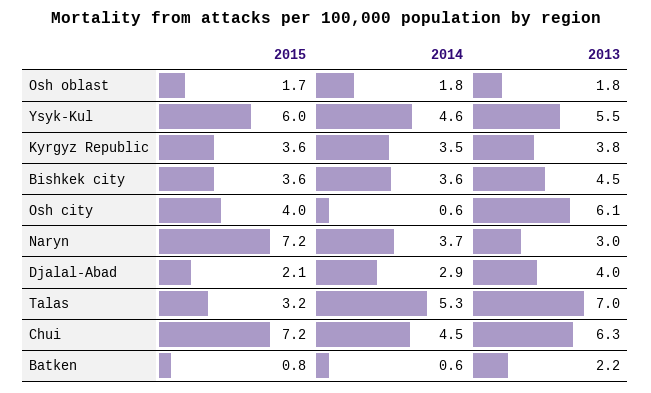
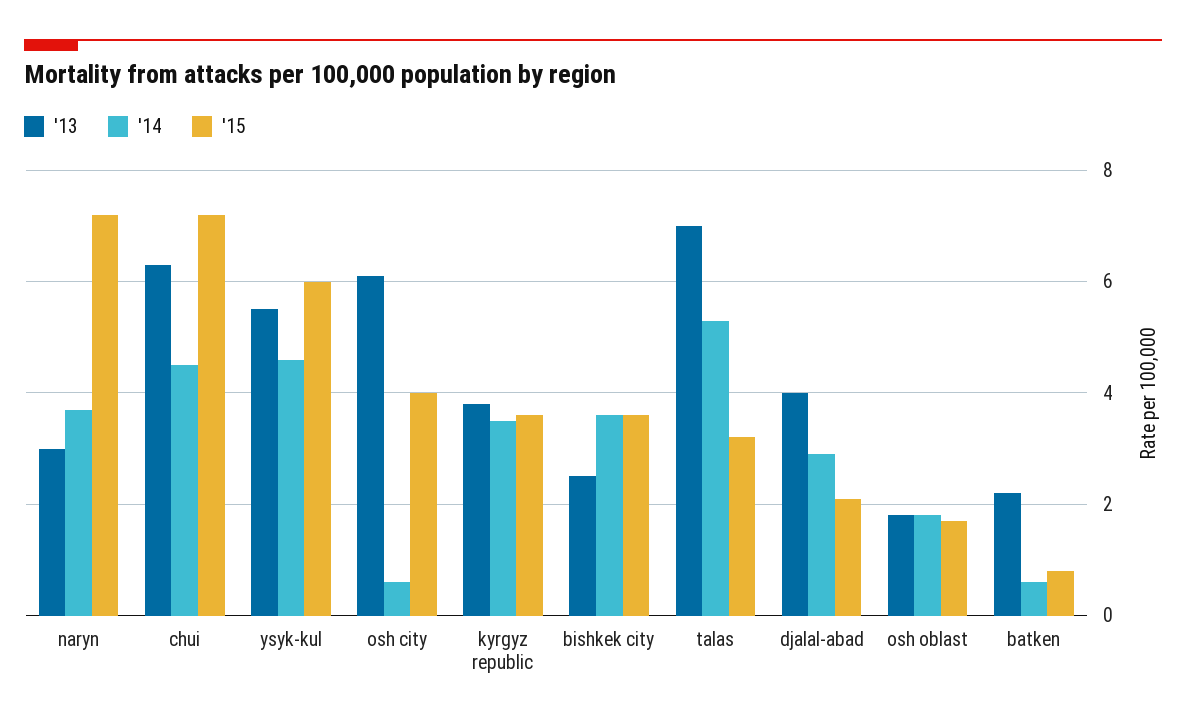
2013, Bishkek city: 4.5 -> 2.5

